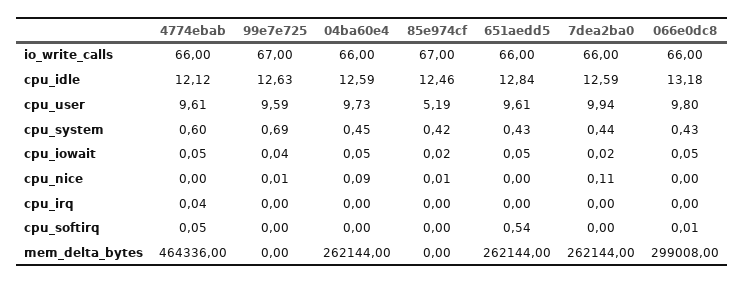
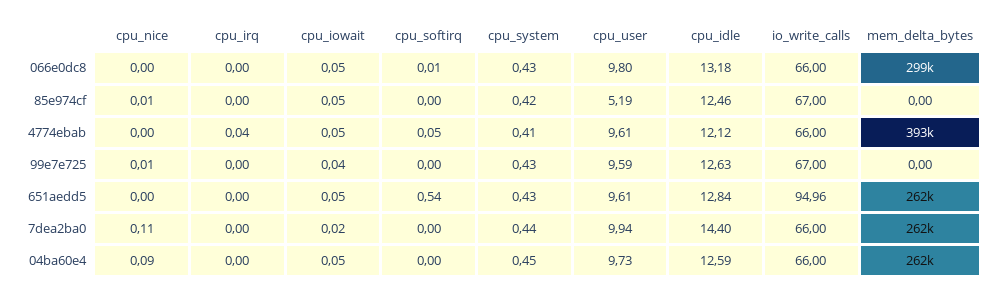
651aedd5, io_write_calls: 66 -> 94.96
7dea2ba0, cpu_idle: 12.59 -> 14.4
4774ebab, cpu_system: 0.6 -> 0.41
99e7e725, cpu_system: 0.69 -> 0.43
85e974cf, cpu_iowait: 0.02 -> 0.05
4774ebab, mem_delta_bytes: 464336 -> 393000

